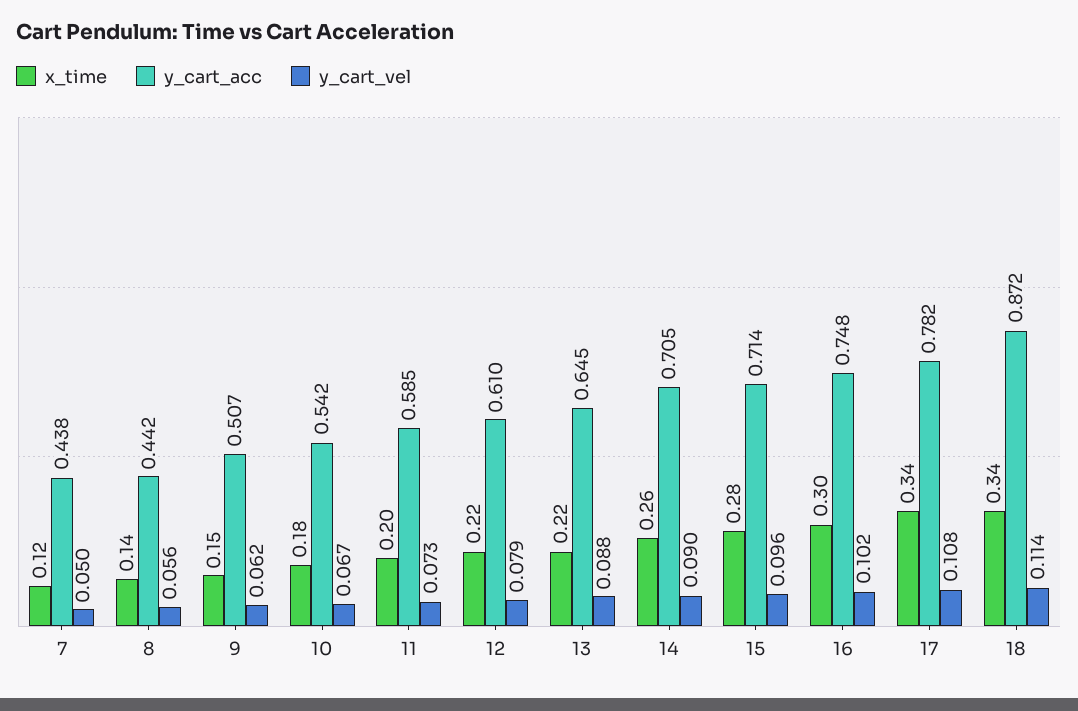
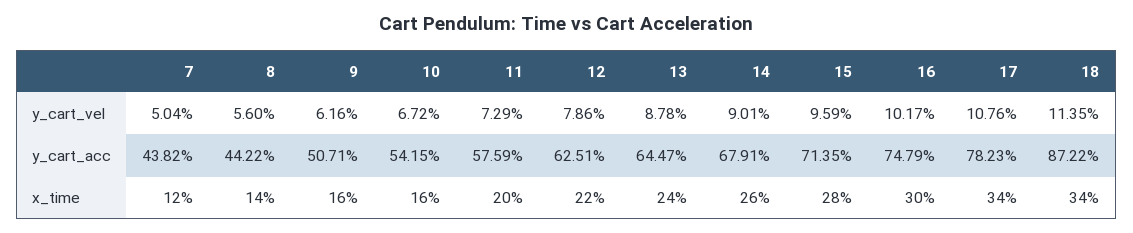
x_time, 9: 0.15 -> 0.16
x_time, 10: 0.18 -> 0.16
y_cart_acc, 11: 0.585 -> 0.5759
y_cart_acc, 12: 0.61 -> 0.6251
x_time, 13: 0.22 -> 0.24
y_cart_acc, 14: 0.705 -> 0.6791

